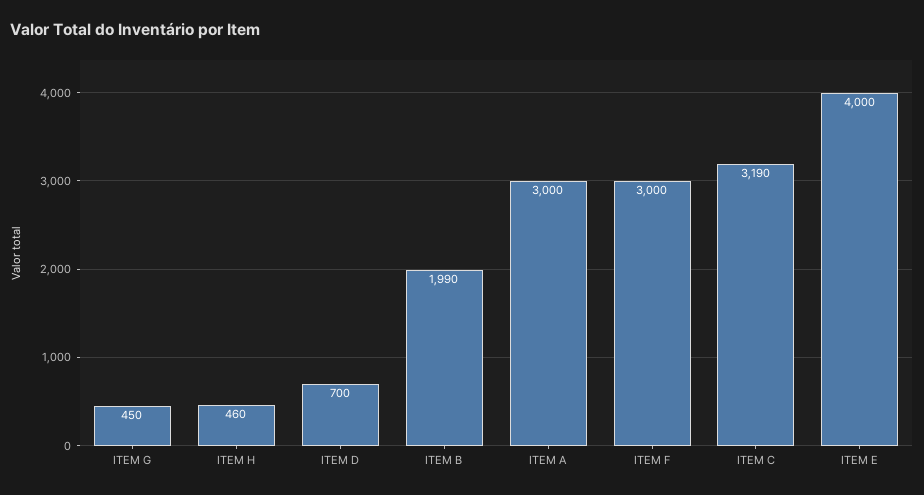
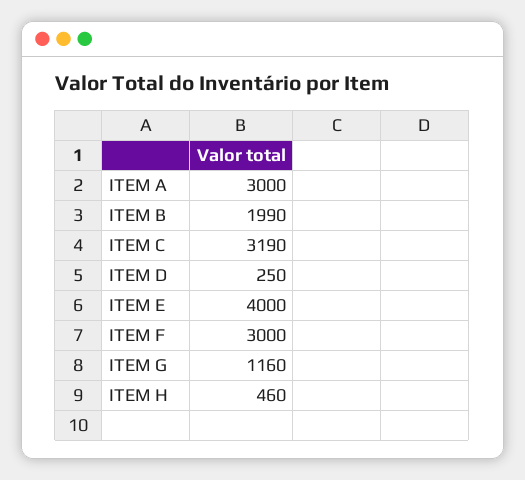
ITEM G: 450 -> 1160
ITEM D: 700 -> 250

